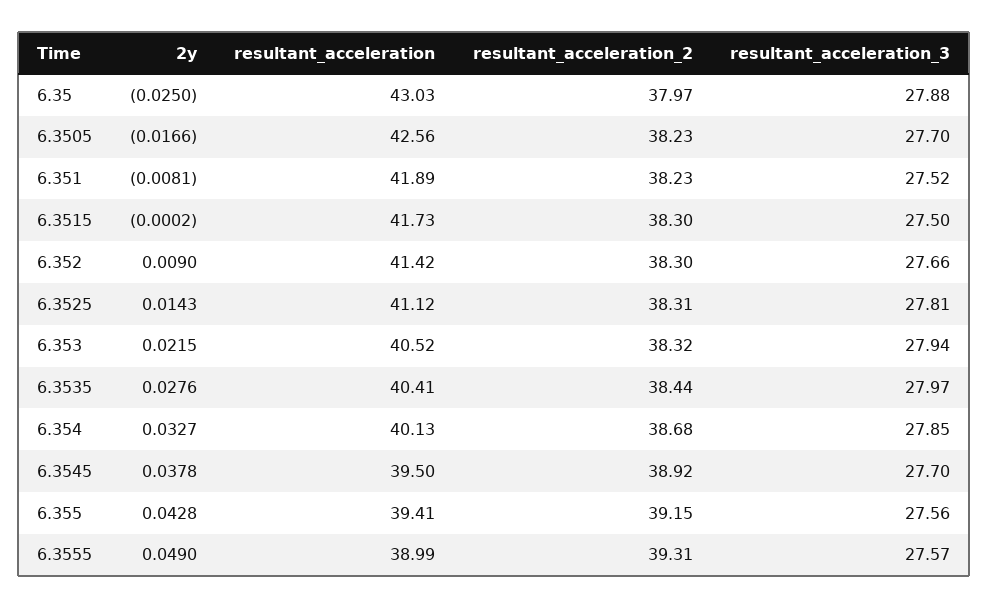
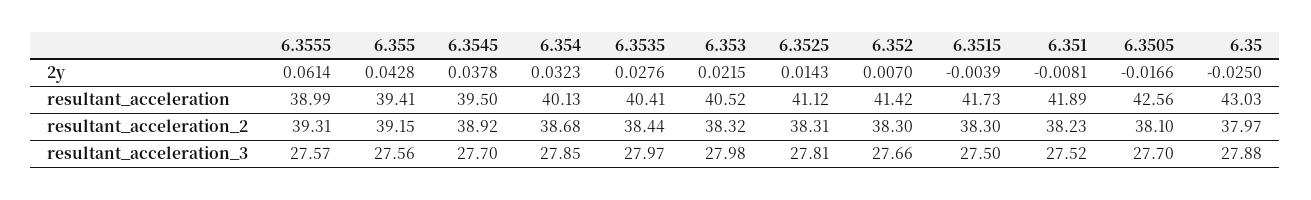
resultant_acceleration_2, 6.3505: 38.23 -> 38.1
2y, 6.3515: -0.0002 -> -0.0039
2y, 6.352: 0.009 -> 0.007
resultant_acceleration_3, 6.353: 27.94 -> 27.98
2y, 6.354: 0.0327 -> 0.0323
2y, 6.3555: 0.049 -> 0.0614

